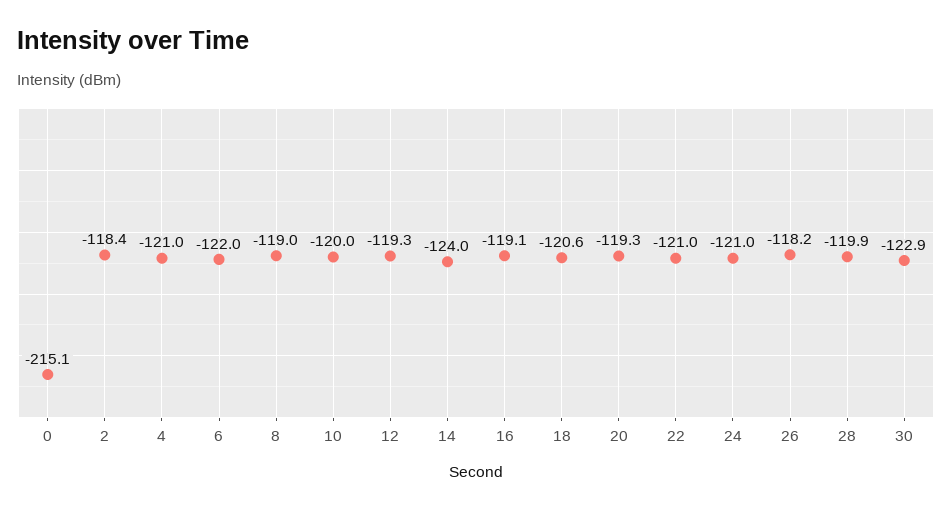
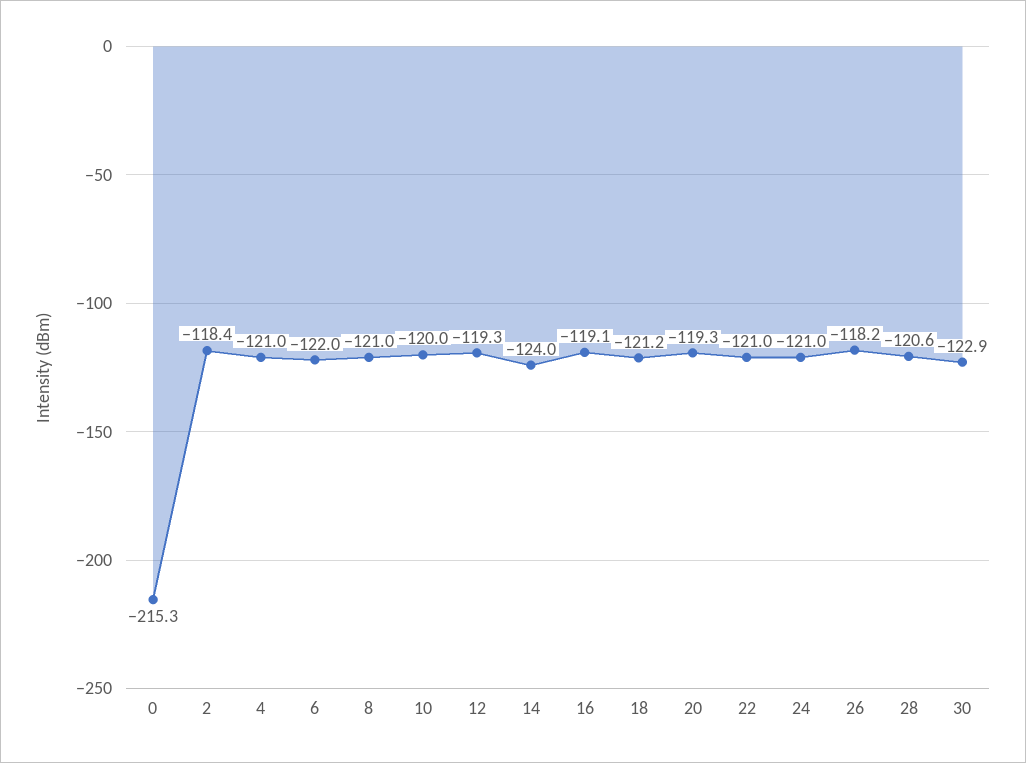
0: -215.1 -> -215.3
8: -119 -> -121
18: -120.6 -> -121.2
28: -119.9 -> -120.6

